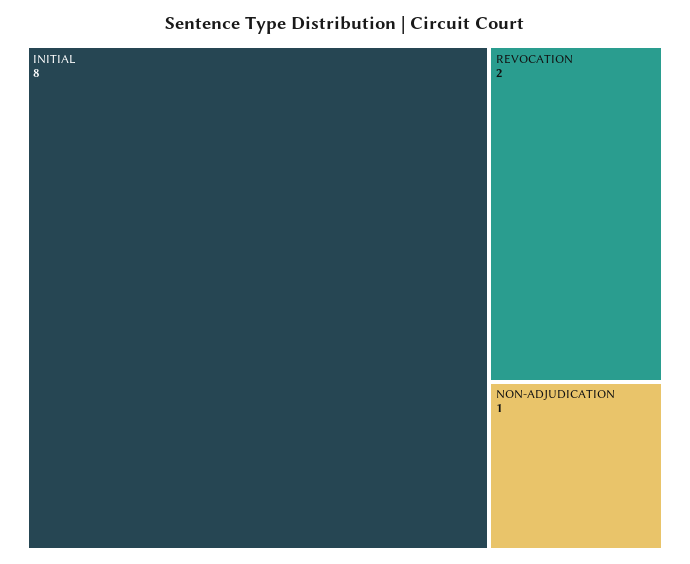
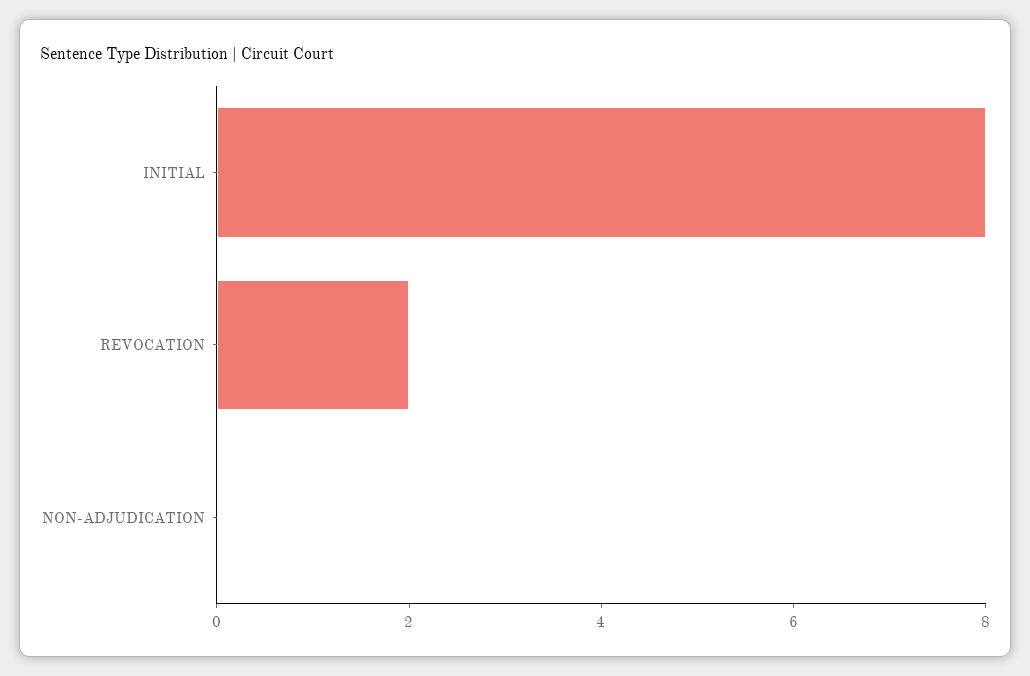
NON-ADJUDICATION: 1 -> 0

